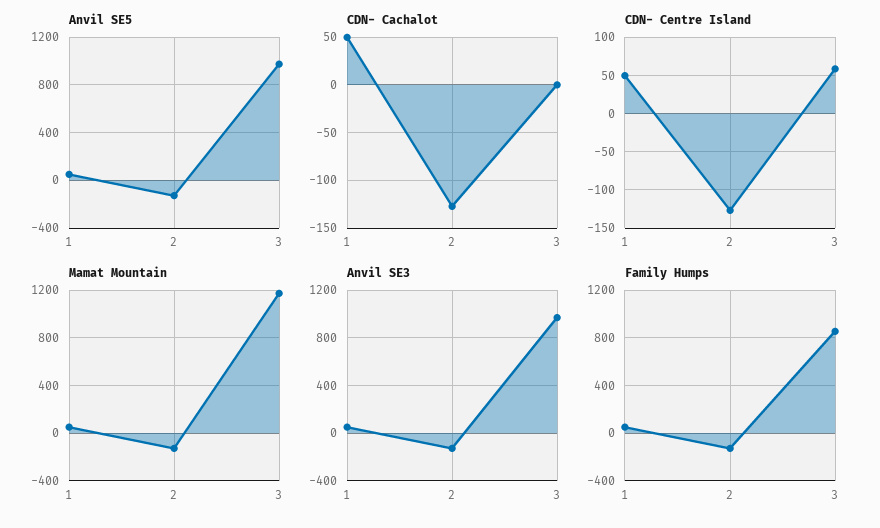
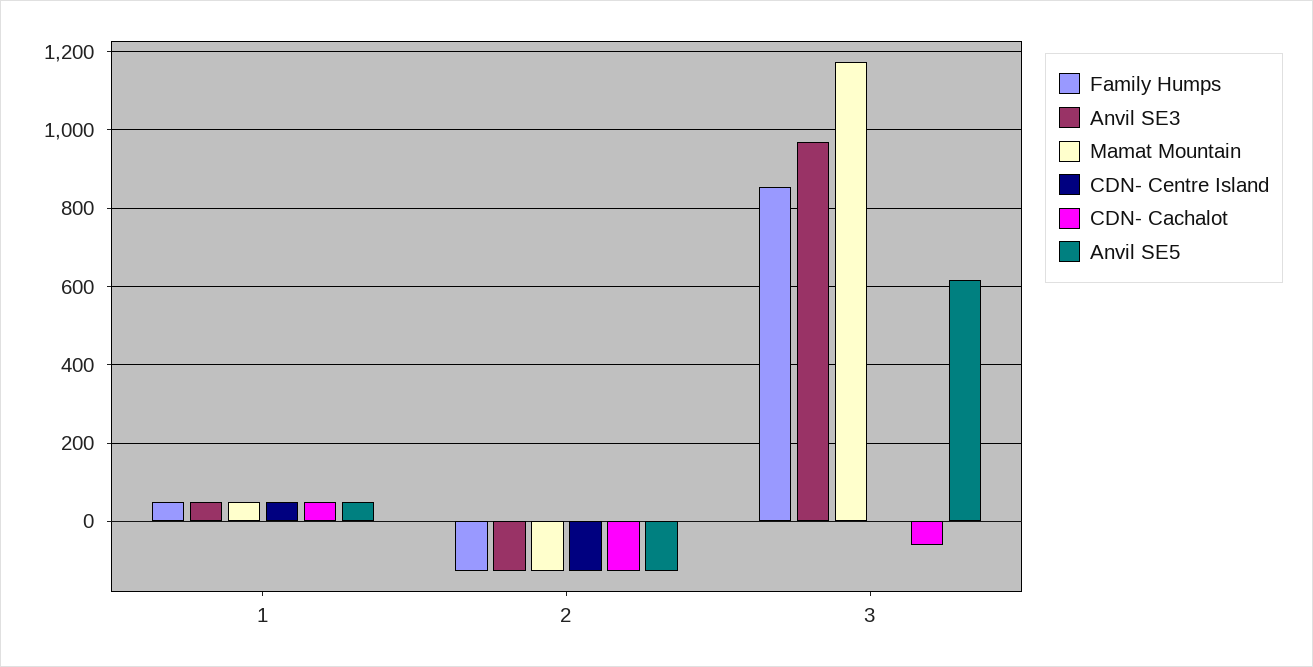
Anvil SE5, 3: 1000 -> 620
CDN- Cachalot, 3: 0 -> -60
CDN- Centre Island, 3: 60 -> 0

